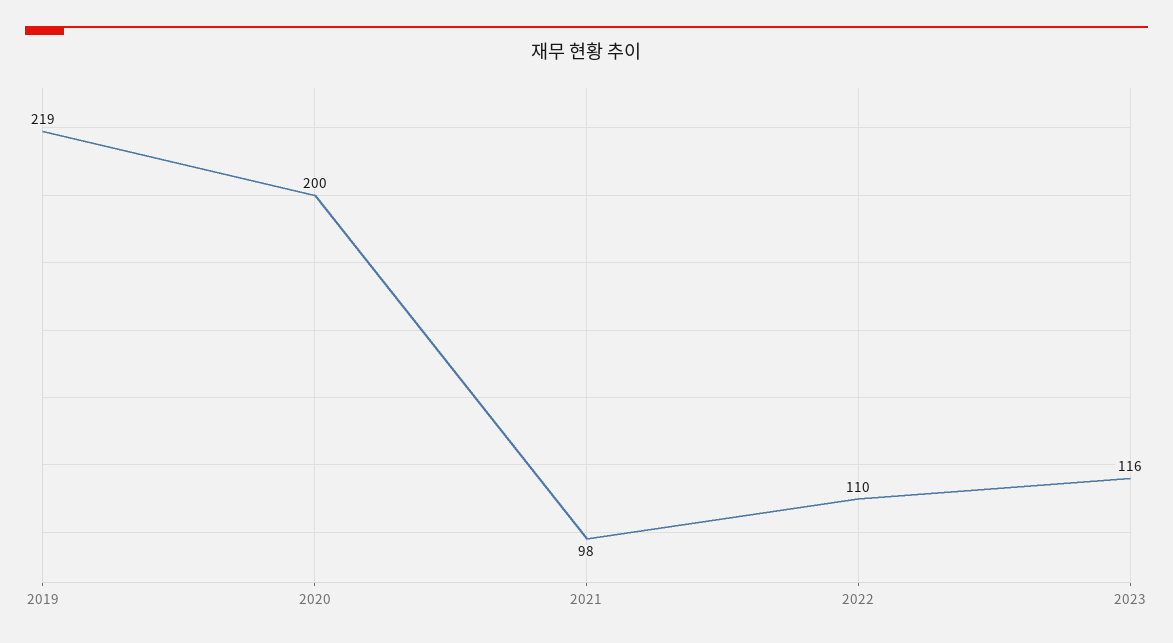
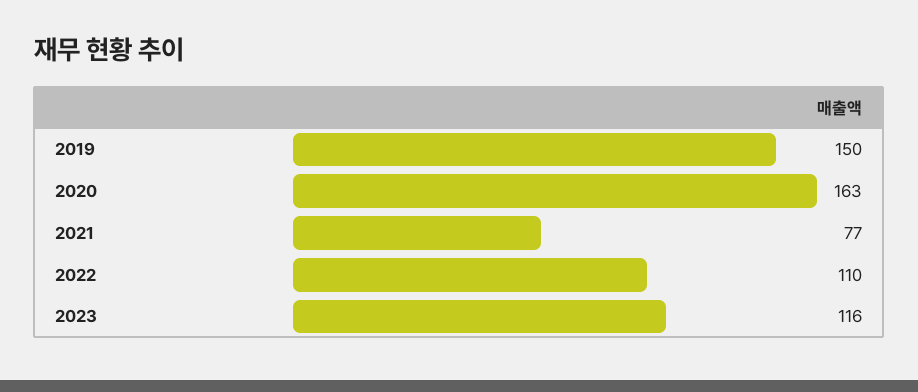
2019: 219 -> 150
2020: 200 -> 163
2021: 98 -> 77

